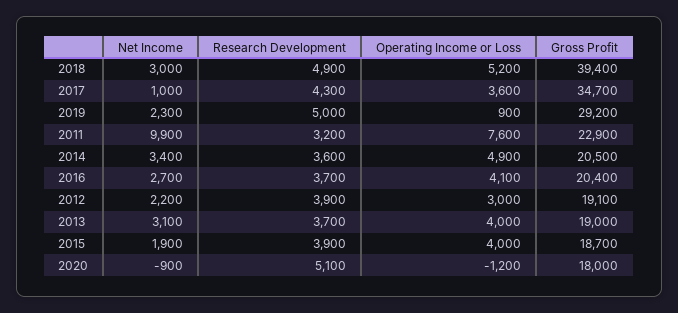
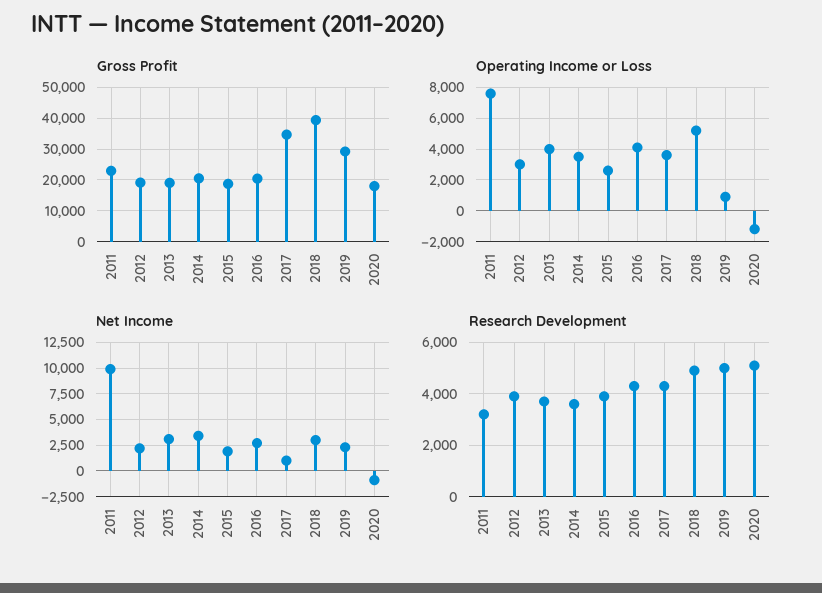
Operating Income or Loss, 2014: 4900 -> 3500
Research Development, 2016: 3700 -> 4250
Operating Income or Loss, 2015: 4000 -> 2500

